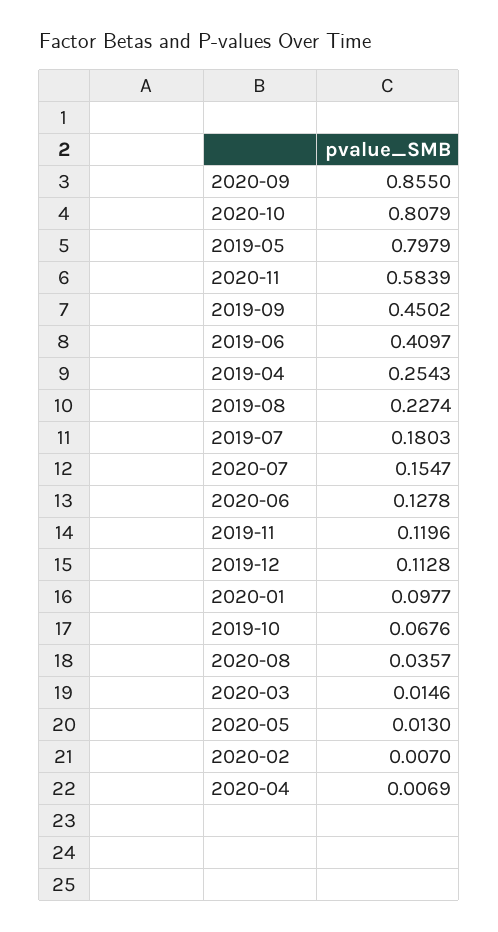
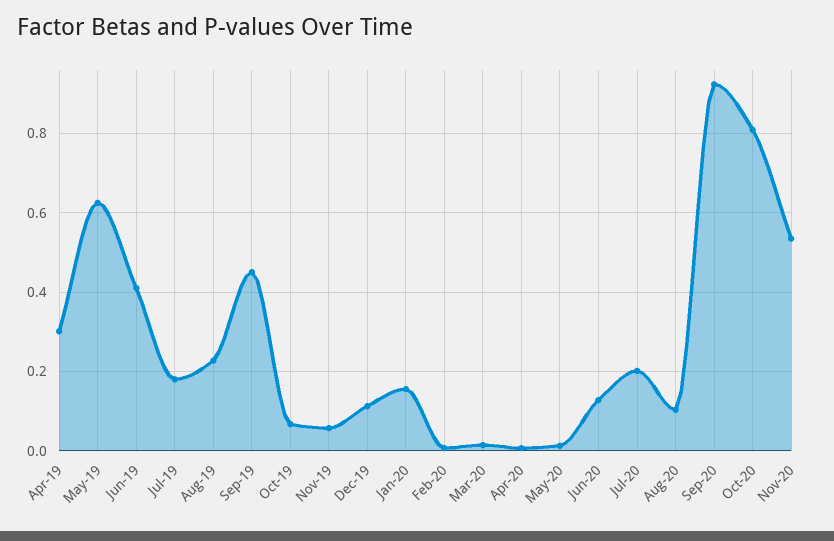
2020-09: 0.855 -> 0.92
2019-05: 0.7979 -> 0.62
2020-11: 0.5839 -> 0.54
2019-04: 0.2543 -> 0.3
2020-07: 0.1547 -> 0.2
2019-11: 0.1196 -> 0.06
2020-01: 0.0977 -> 0.16
2020-08: 0.0357 -> 0.1

